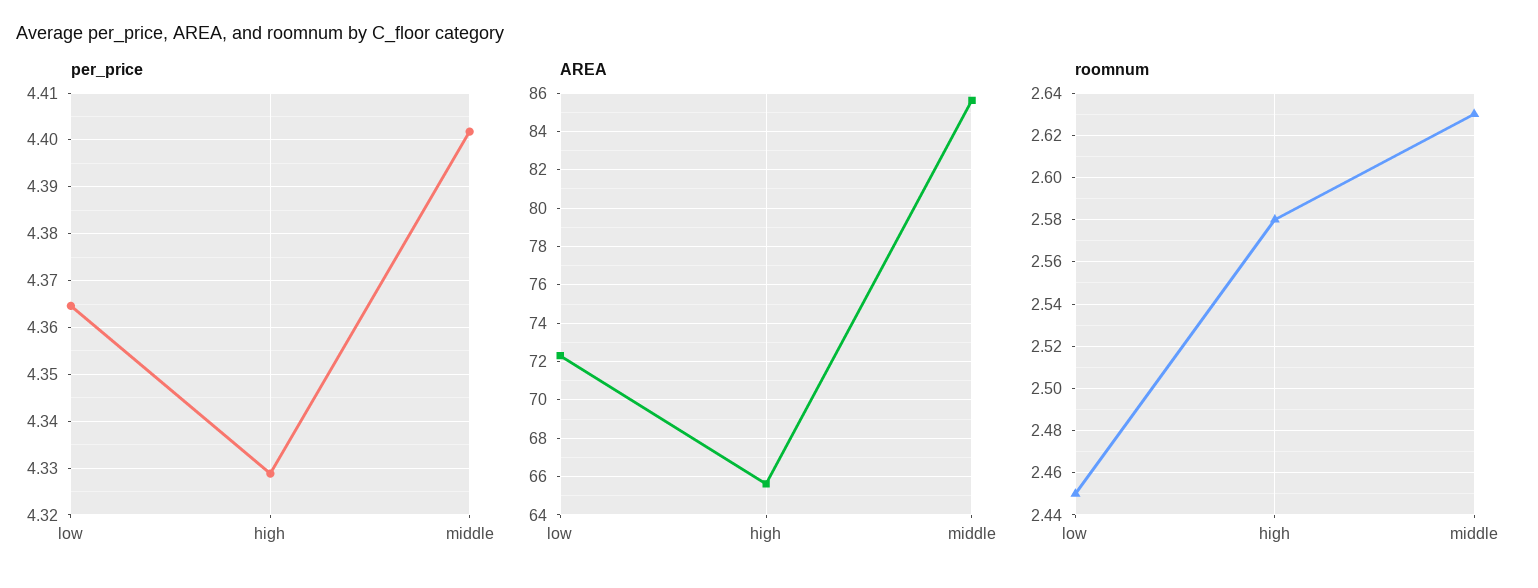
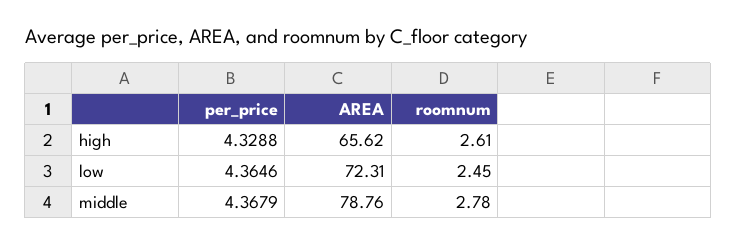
per_price, middle: 4.402 -> 4.3679
AREA, middle: 85.5 -> 78.76
roomnum, high: 2.58 -> 2.61
roomnum, middle: 2.63 -> 2.78

